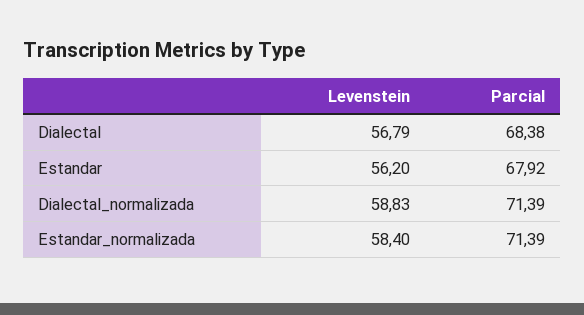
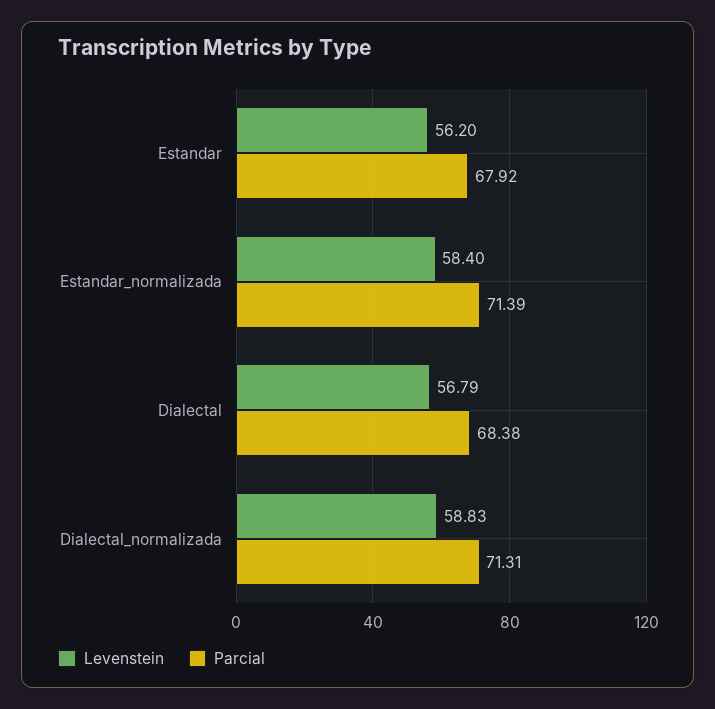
Parcial, Dialectal_normalizada: 71.39 -> 71.31

